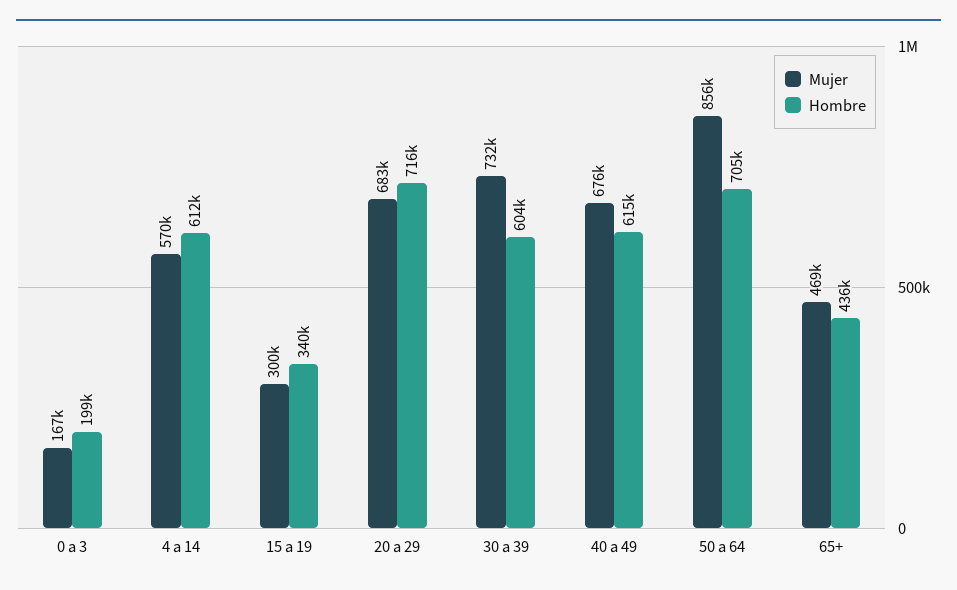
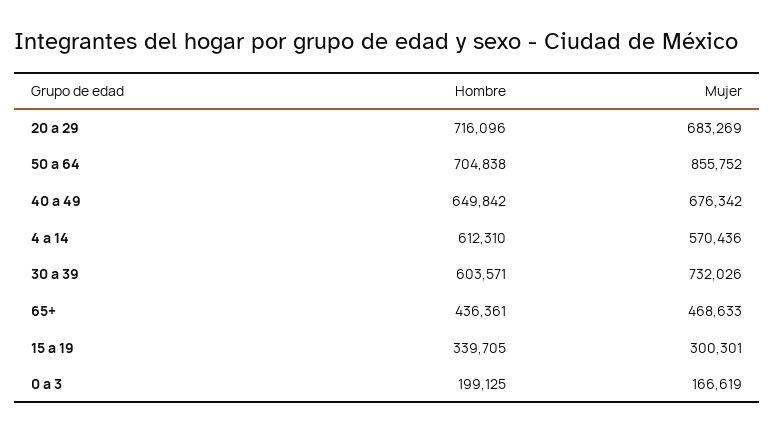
Hombre, 40 a 49: 615000 -> 649842

